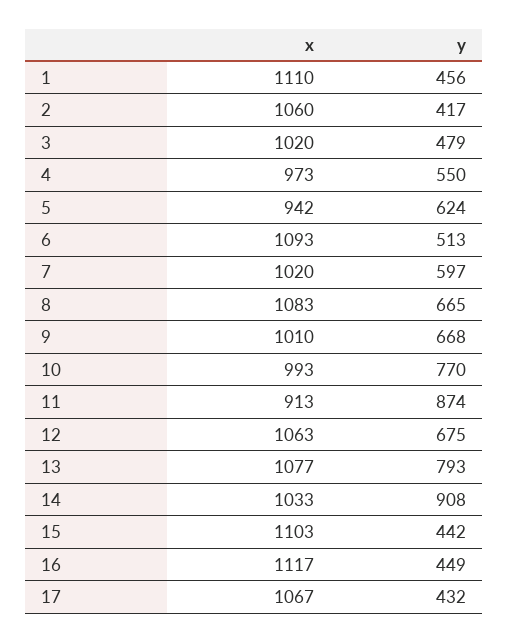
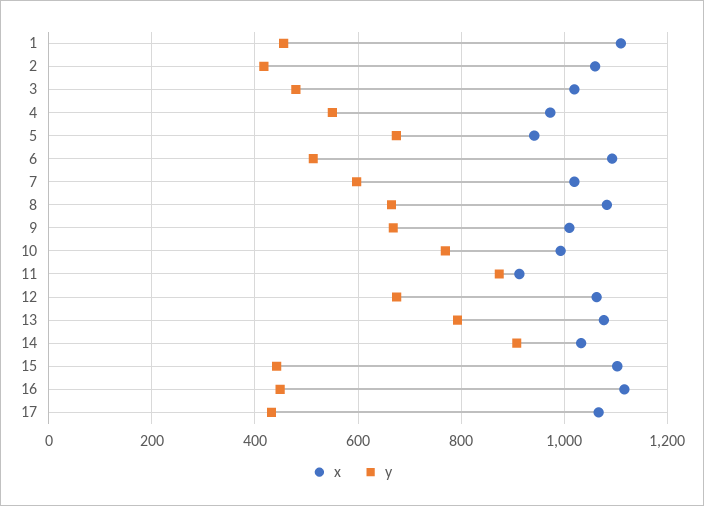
y, 5: 624 -> 680

